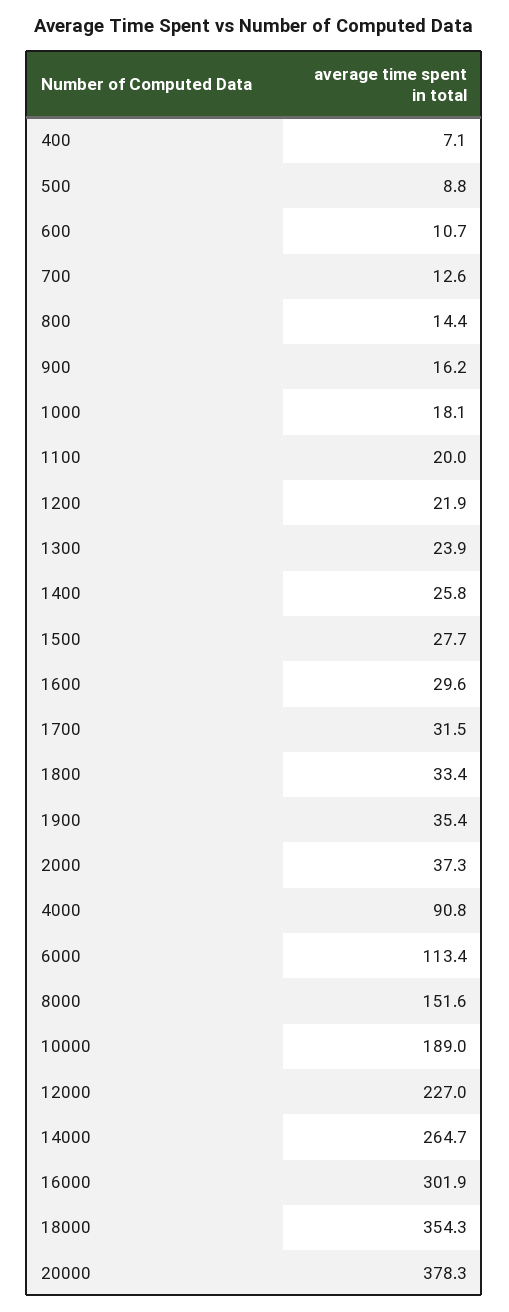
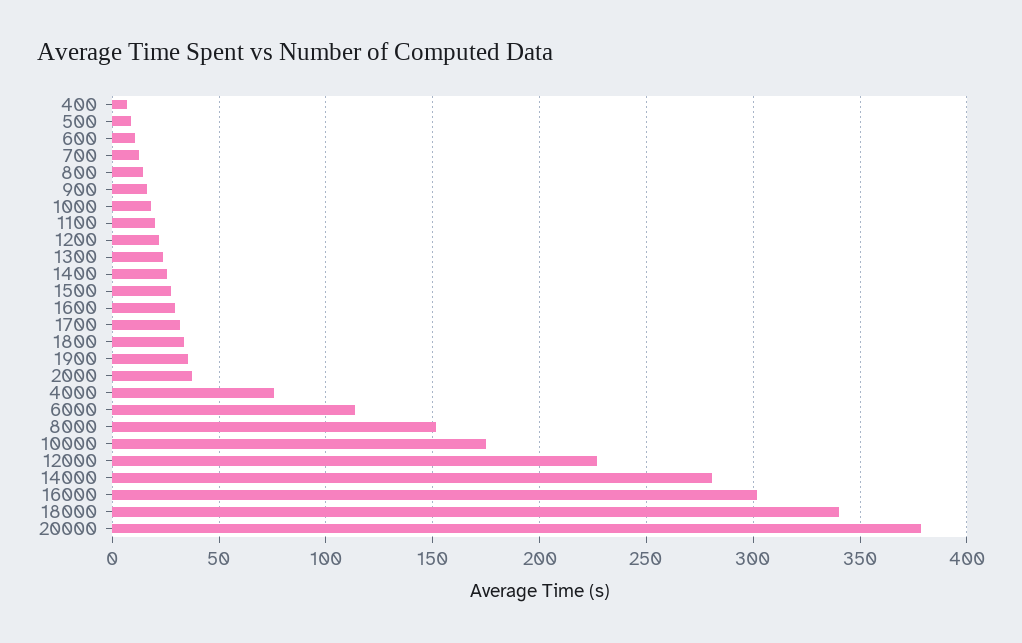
4000: 90.8 -> 75
10000: 189 -> 175
14000: 264.7 -> 280
18000: 354.3 -> 340

